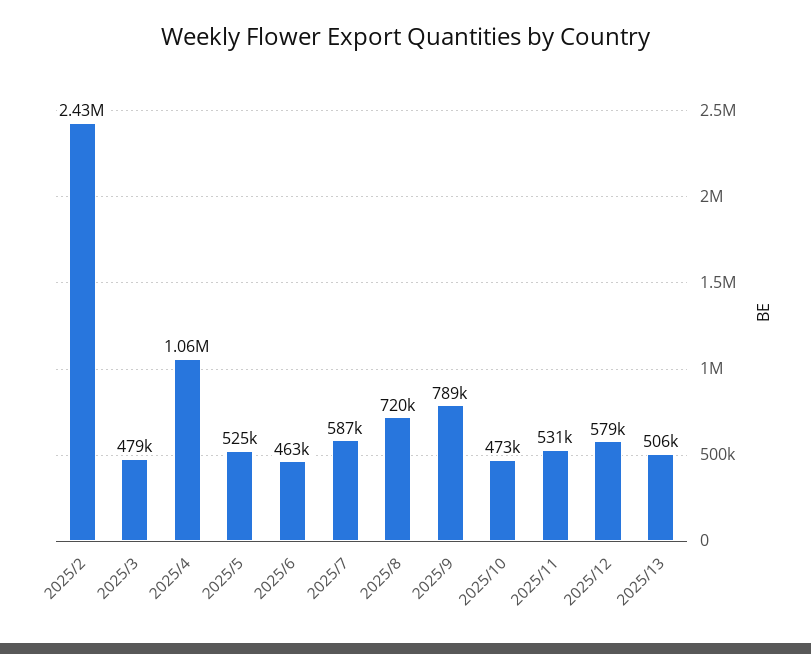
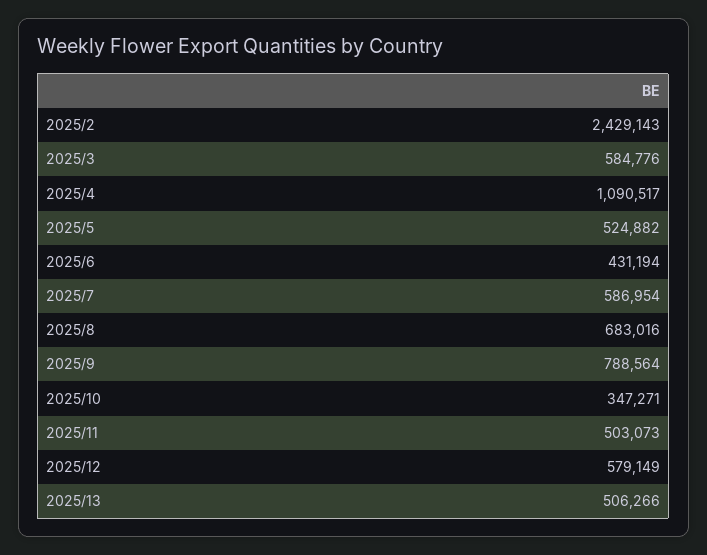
2025/3: 479000 -> 584776
2025/4: 1060000 -> 1090517
2025/6: 463000 -> 431194
2025/8: 720000 -> 683016
2025/10: 473000 -> 347271
2025/11: 531000 -> 503073

